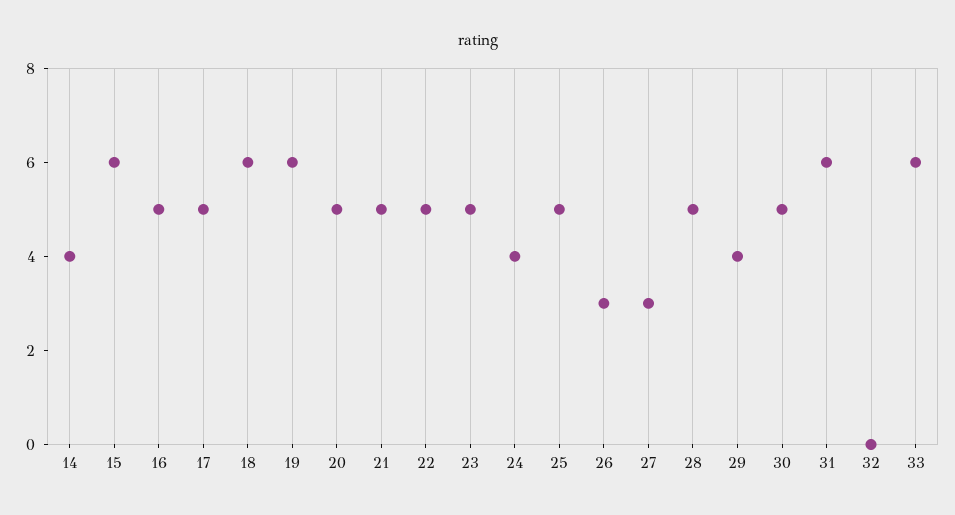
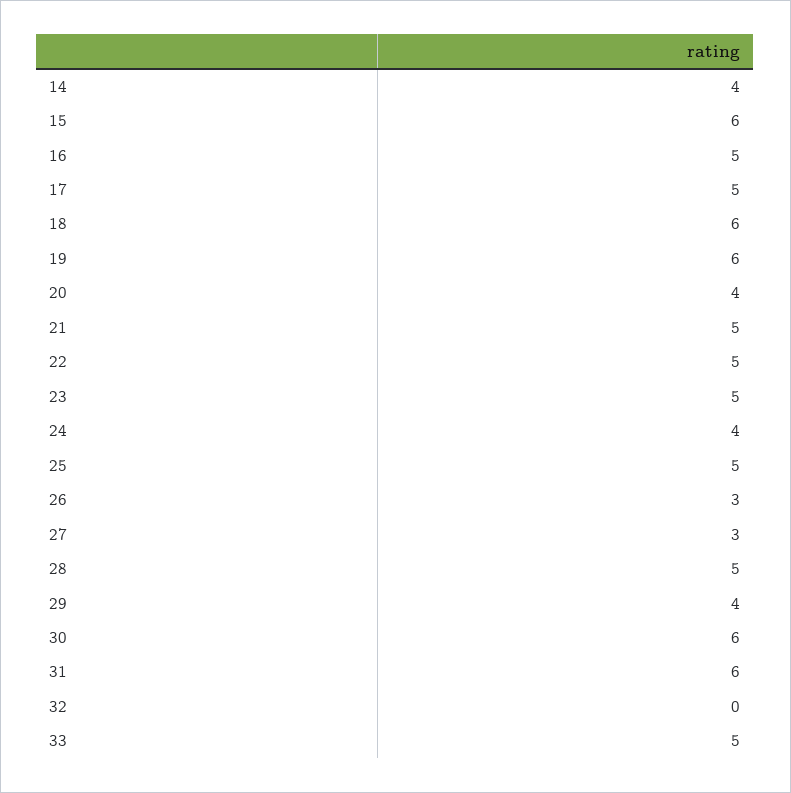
20: 5 -> 4
30: 5 -> 6
33: 6 -> 5

